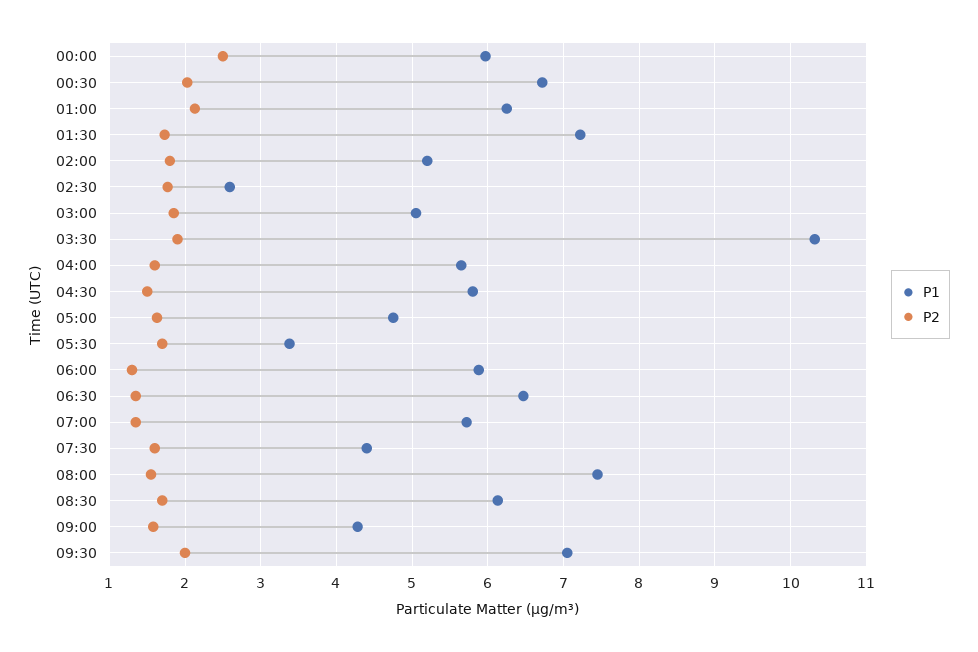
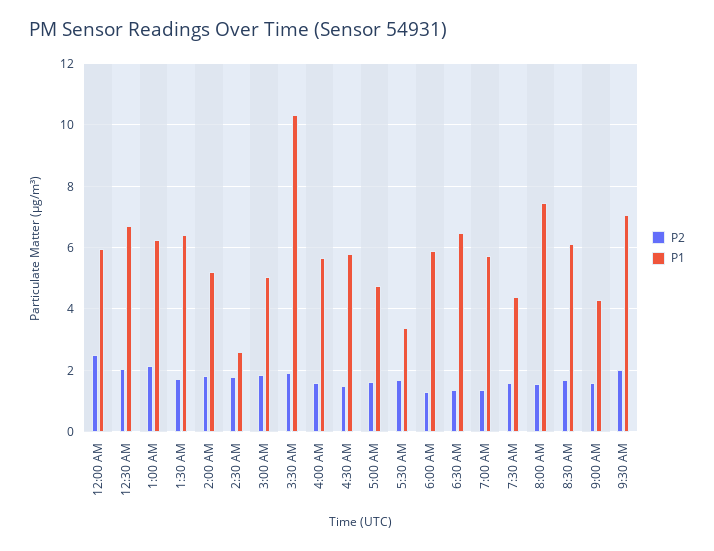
P1, 01:30: 7.2 -> 6.4

